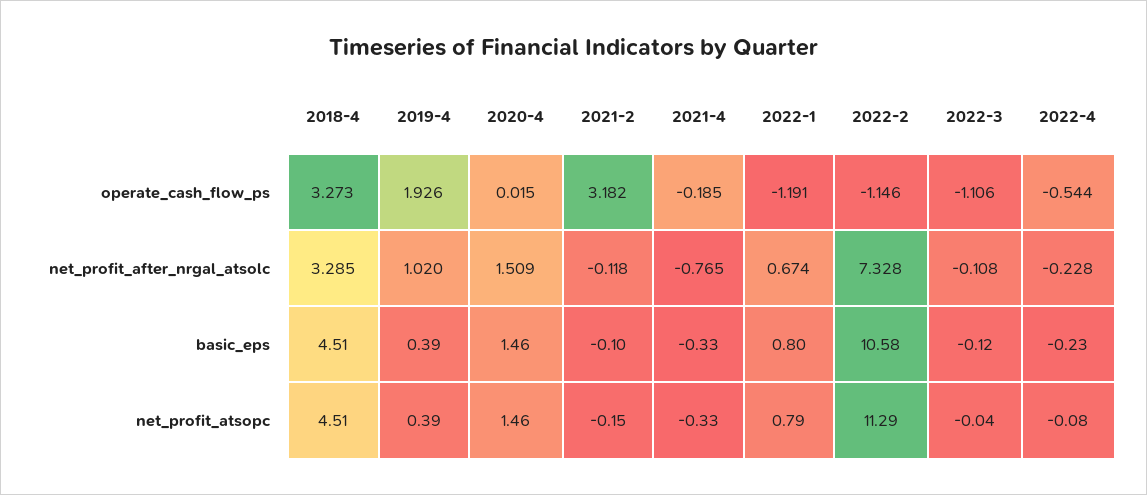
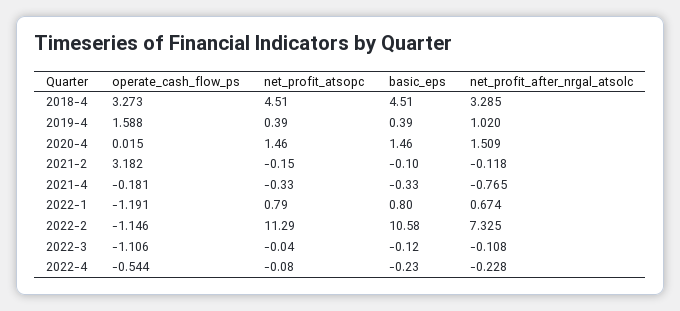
2019-4, operate_cash_flow_ps: 1.926 -> 1.588
2021-4, operate_cash_flow_ps: -0.185 -> -0.181
2022-2, net_profit_after_nrgal_atsolc: 7.328 -> 7.325

